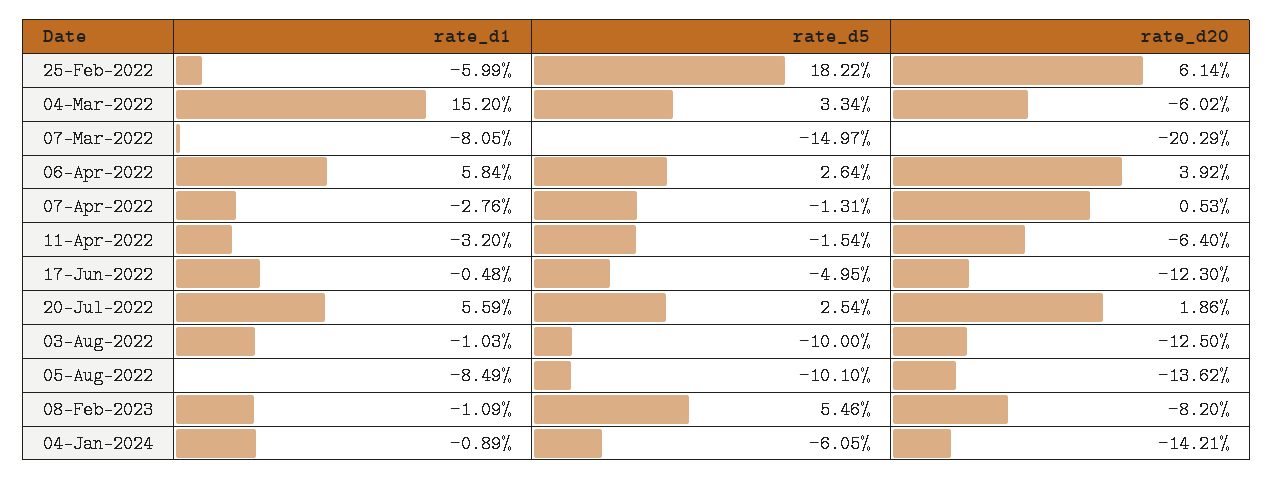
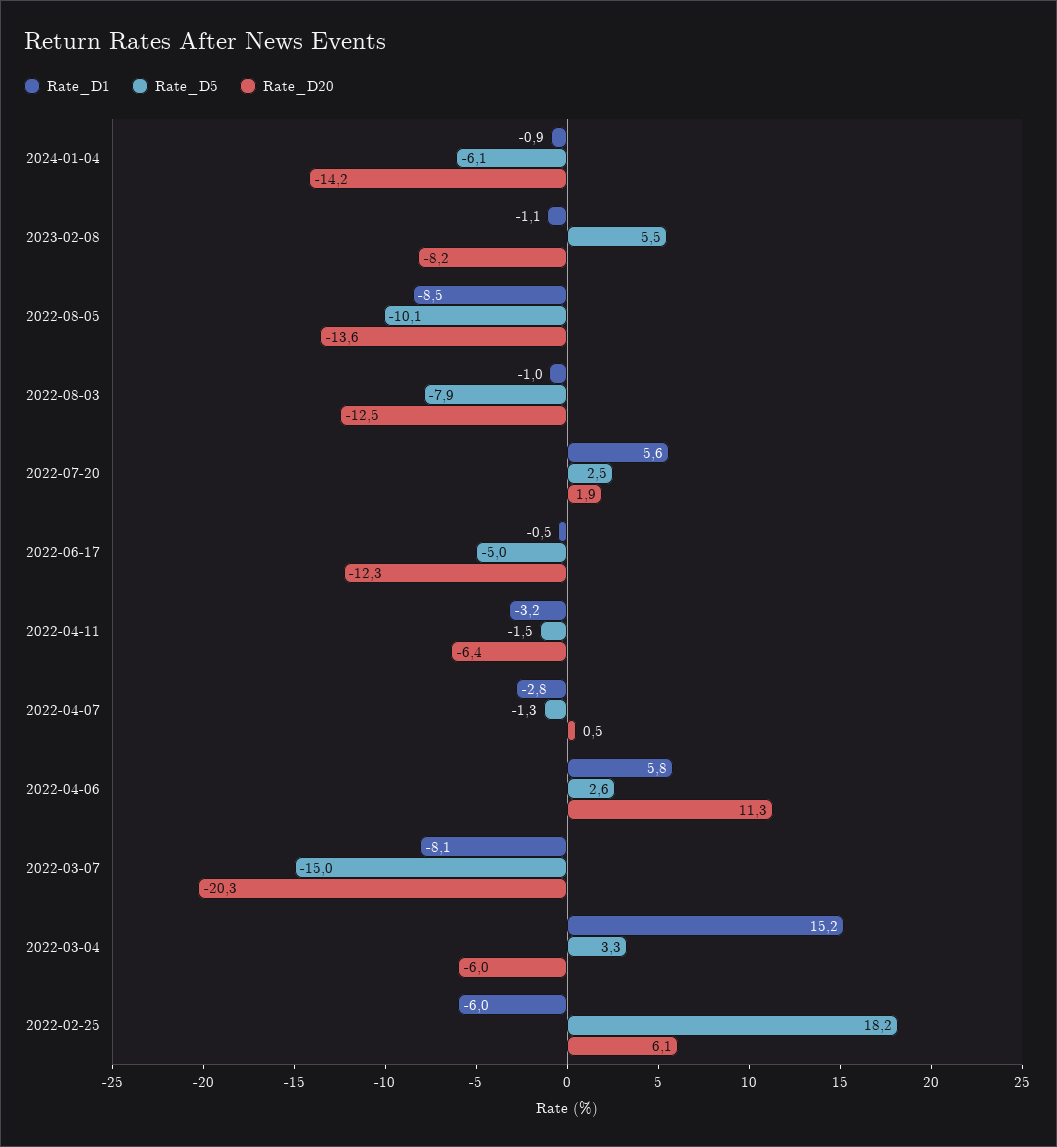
rate_d20, 06-Apr-2022: 3.92 -> 11.3
rate_d5, 03-Aug-2022: -10 -> -7.9

